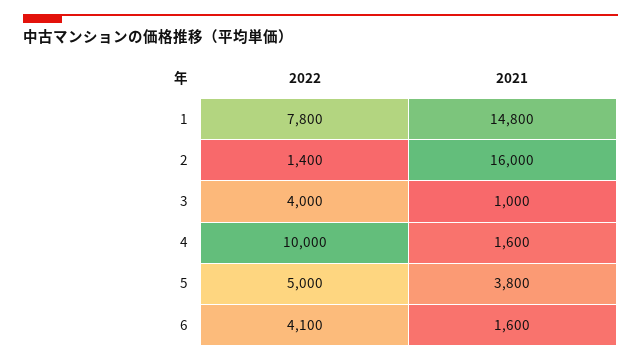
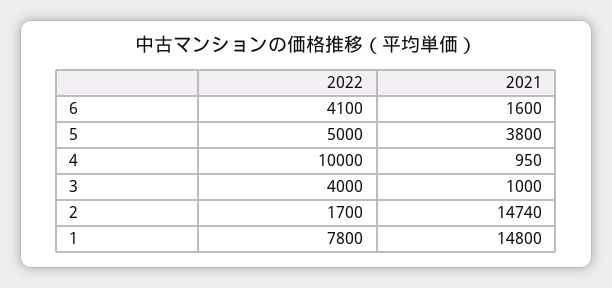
2022, 2: 1400 -> 1700
2021, 2: 16000 -> 14740
2021, 4: 1600 -> 950

